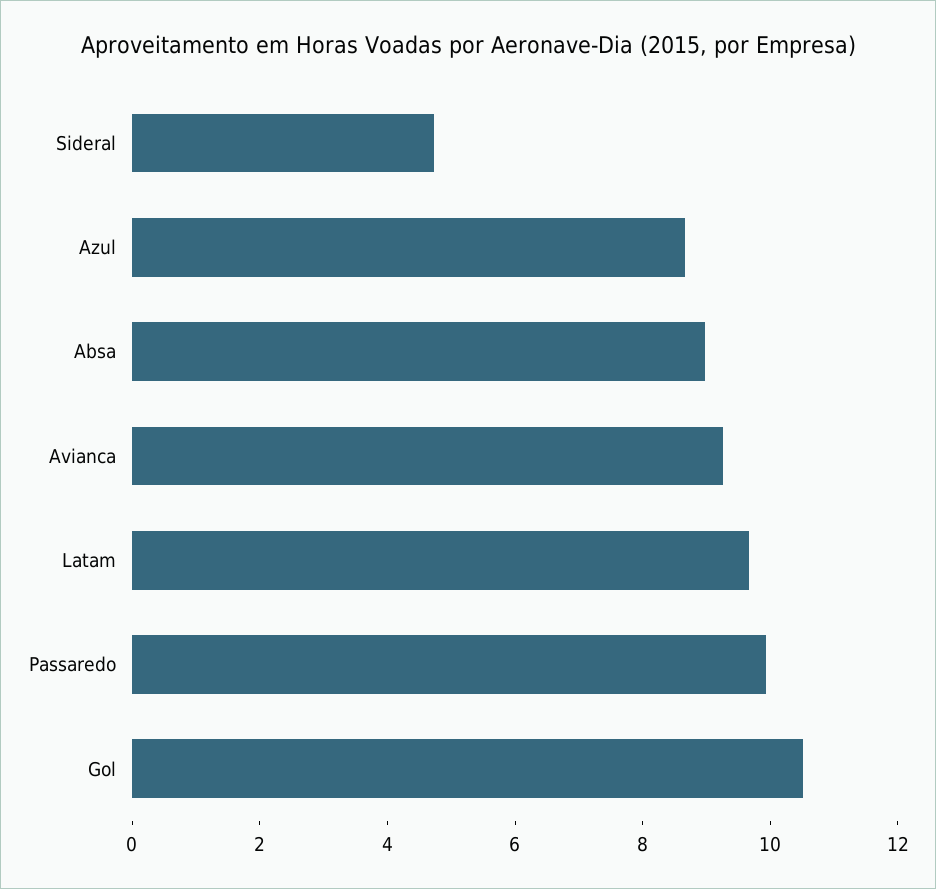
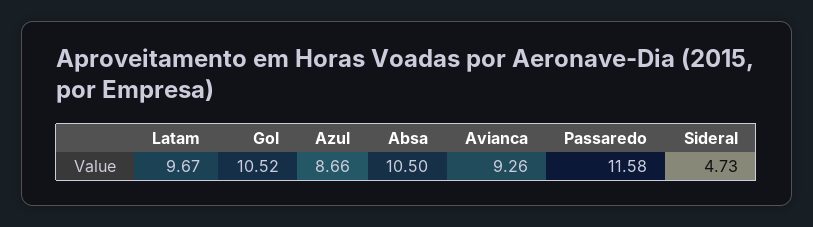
Absa: 9 -> 10.5
Passaredo: 10 -> 11.58

